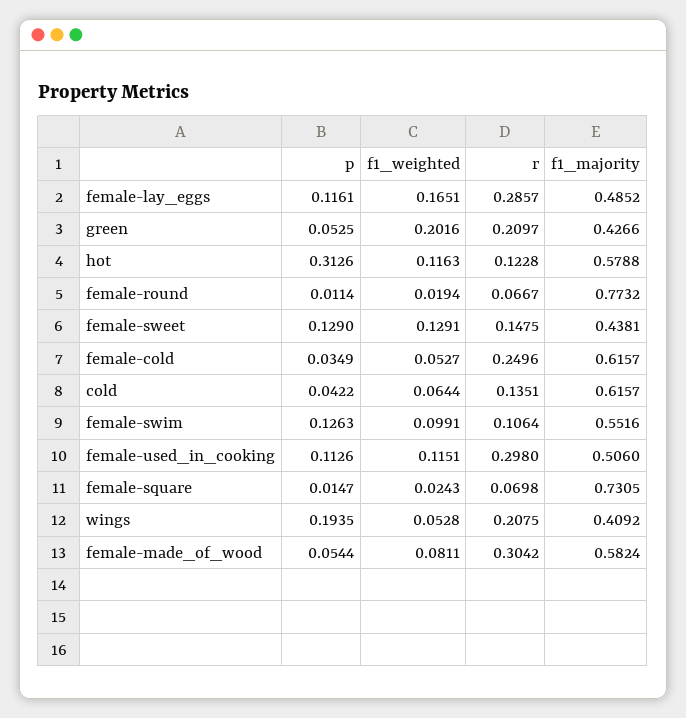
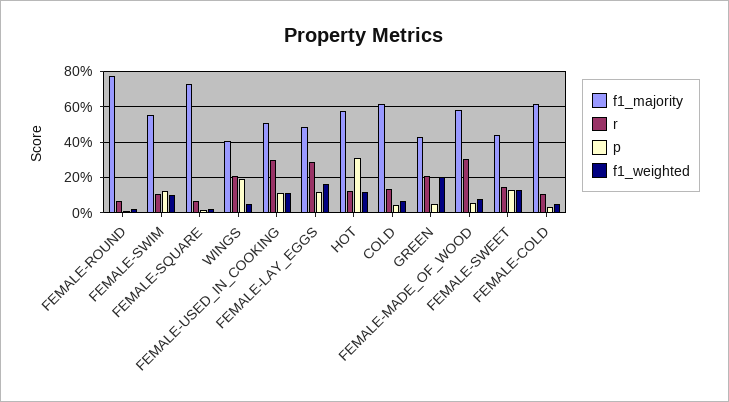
r, female-cold: 0.2496 -> 0.1

